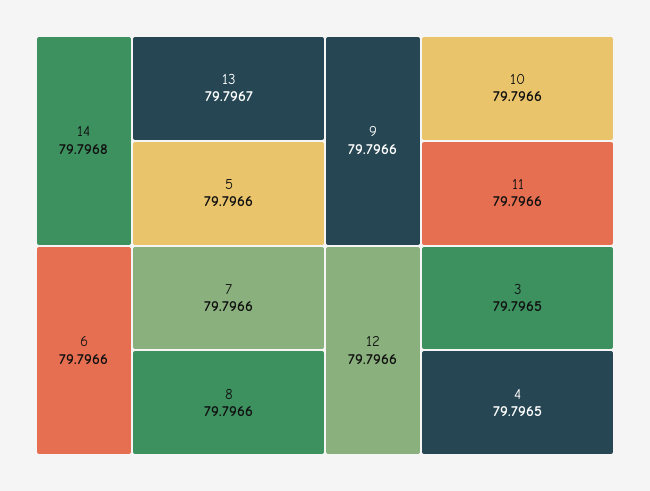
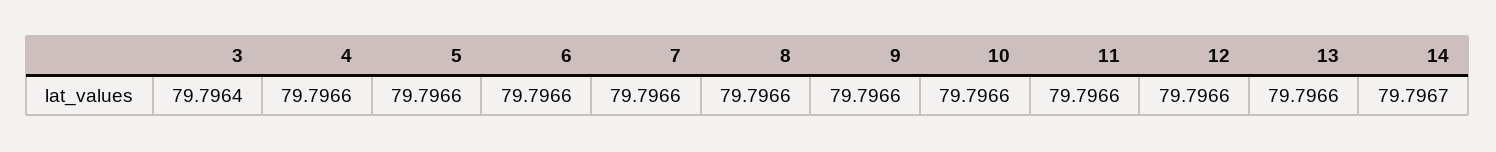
14: 79.7968 -> 79.7967
13: 79.7967 -> 79.7966
3: 79.7965 -> 79.7964
4: 79.7965 -> 79.7966

